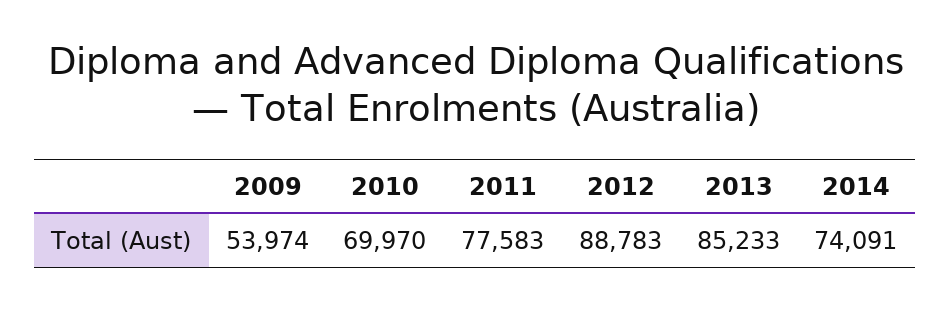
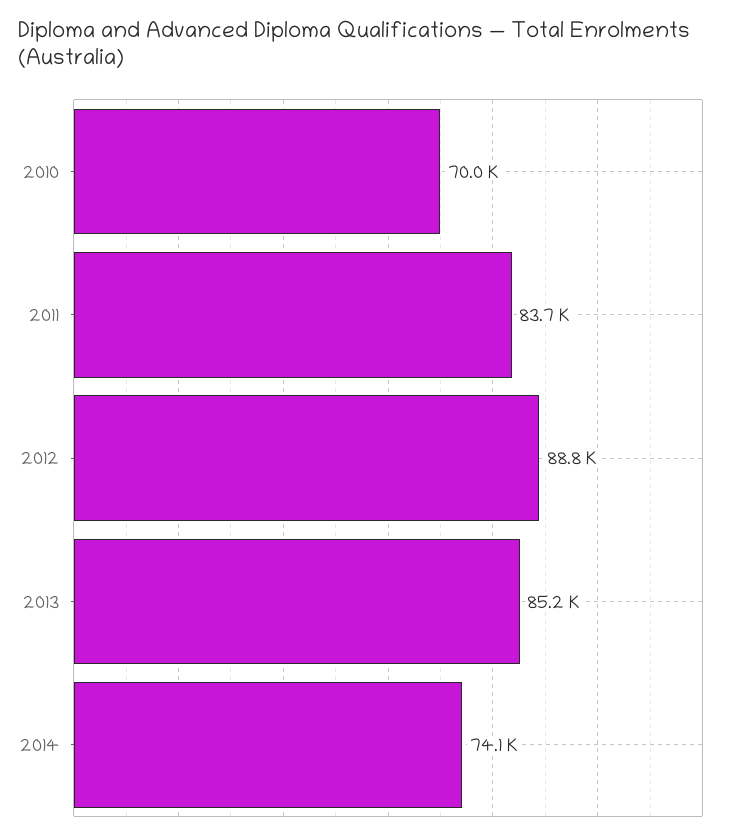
2009: 53974 -> none
2011: 77583 -> 83700

